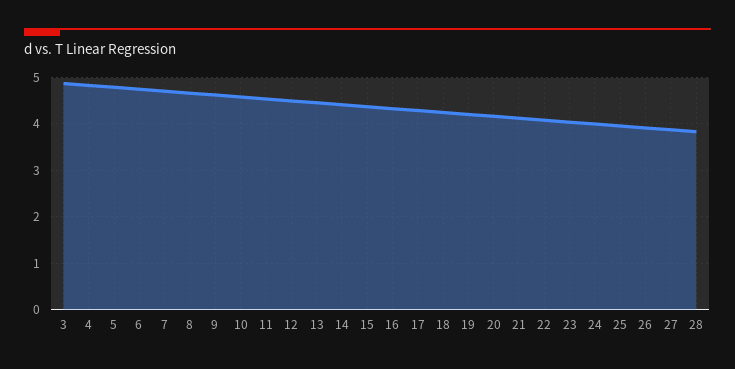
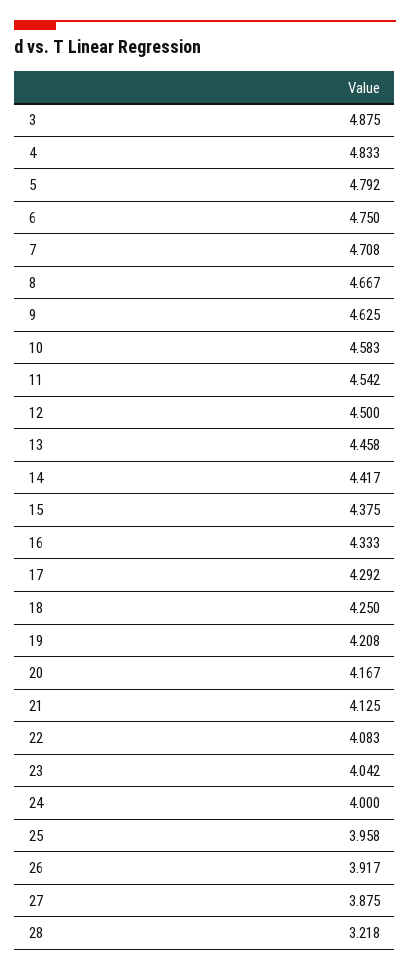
28: 3.8 -> 3.218

